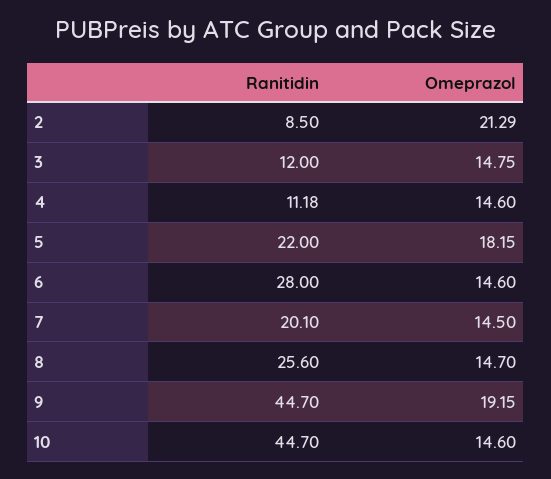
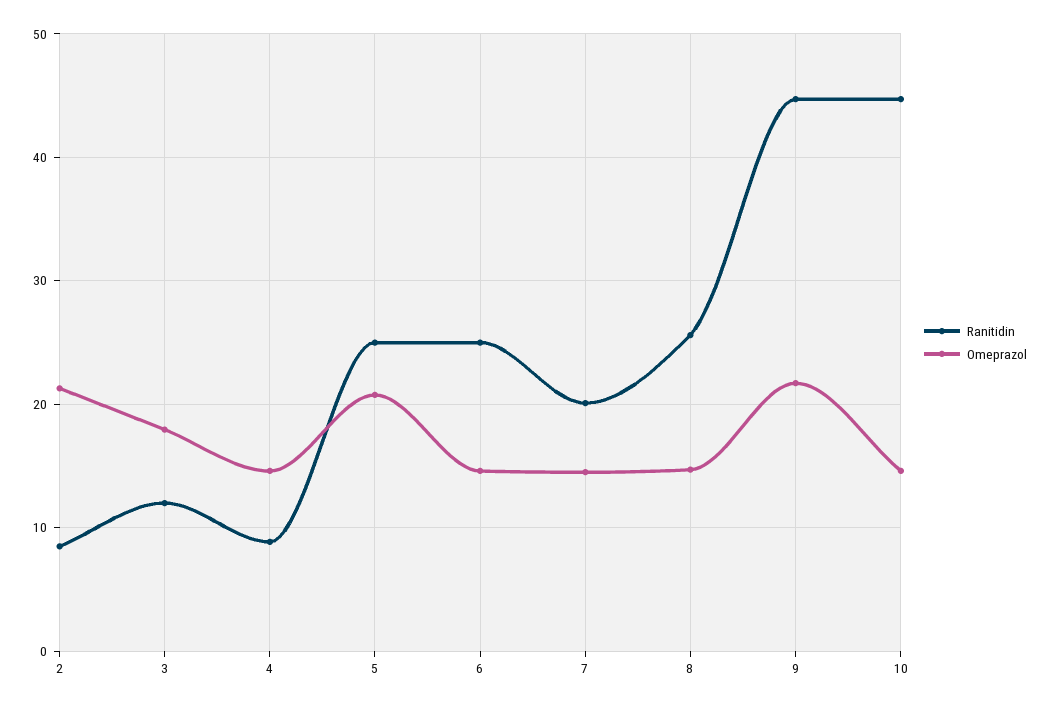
Omeprazol, 3: 14.75 -> 18
Ranitidin, 4: 11.18 -> 9
Ranitidin, 5: 22 -> 25
Omeprazol, 5: 18.15 -> 21
Ranitidin, 6: 28 -> 25
Omeprazol, 9: 19.15 -> 22

